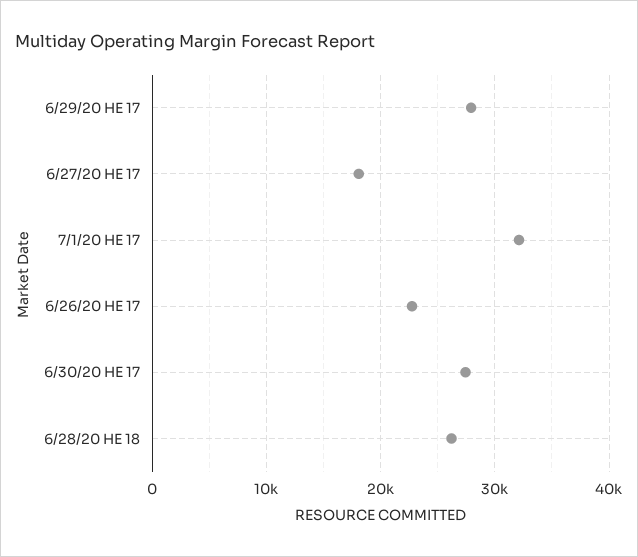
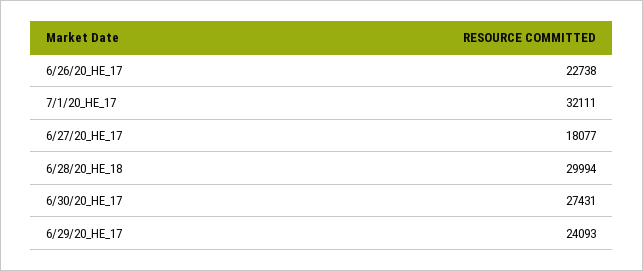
6/29/20 HE 17: 28000 -> 24093
6/28/20 HE 18: 26000 -> 29994

